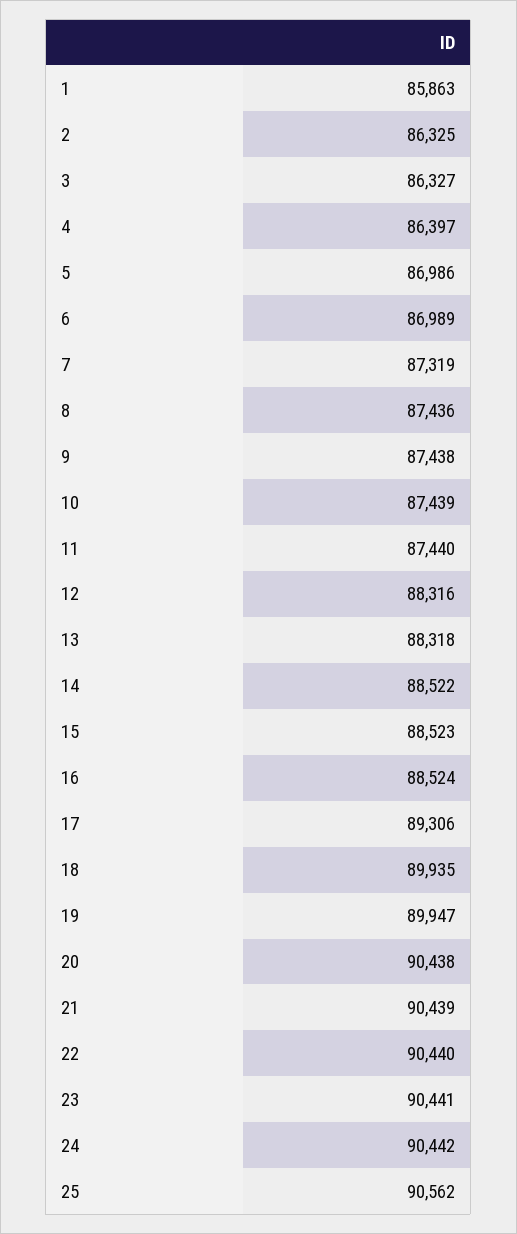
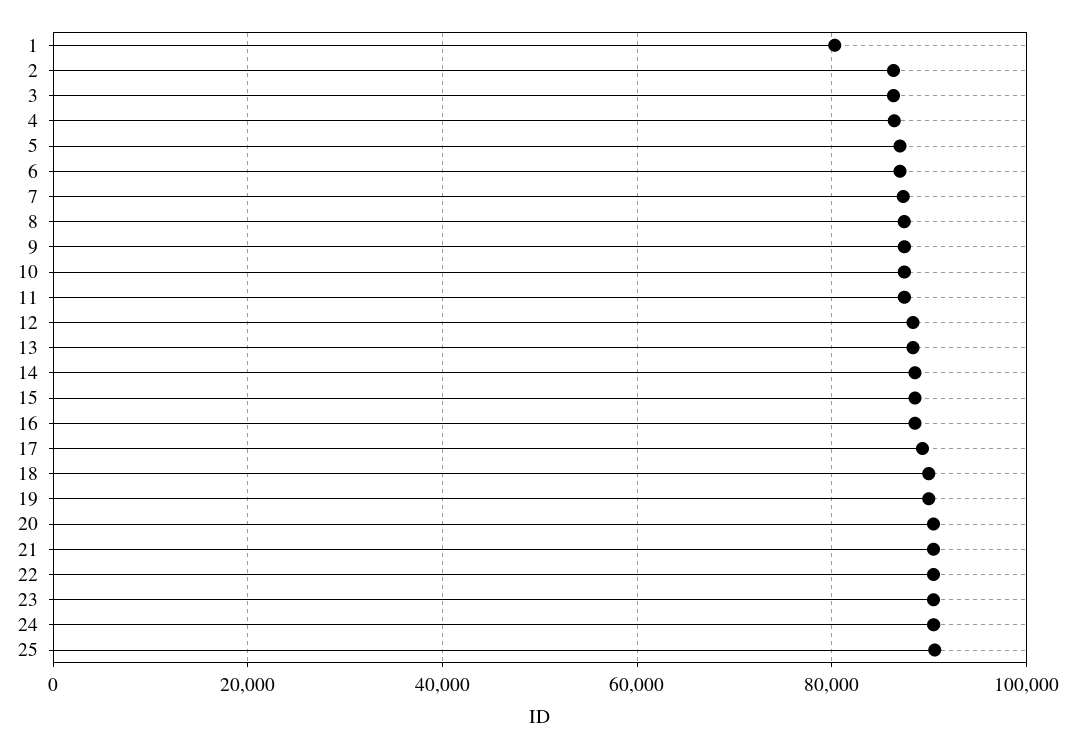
1: 85863 -> 80000

